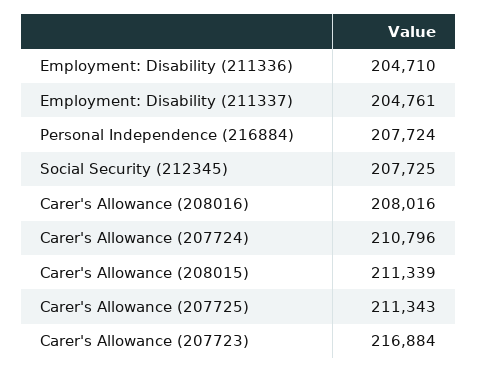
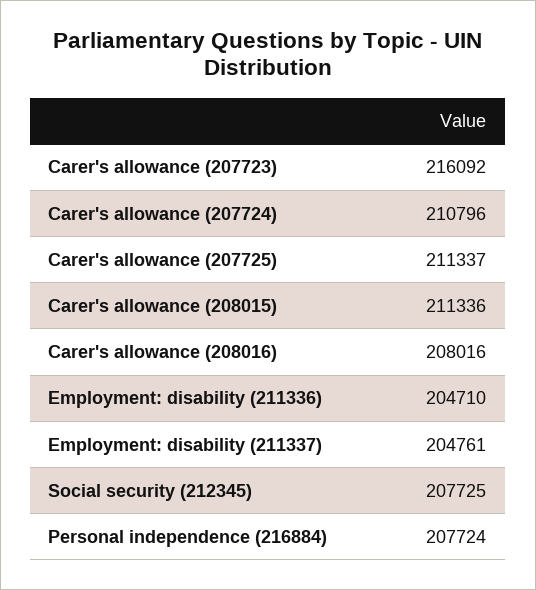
Carer's Allowance (208015): 211339 -> 211336
Carer's Allowance (207725): 211343 -> 211337
Carer's Allowance (207723): 216884 -> 216092

